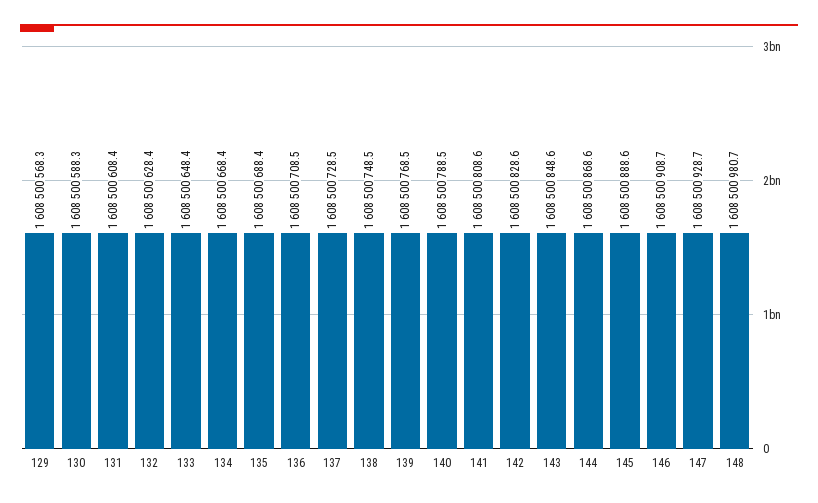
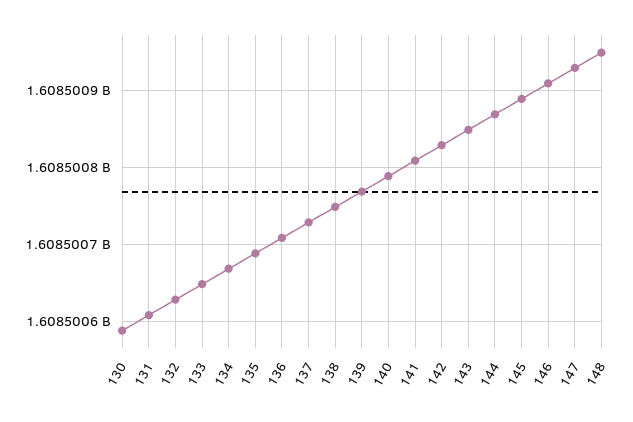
129: 1608500568.3 -> none
148: 1608500980.7 -> 1608500950

